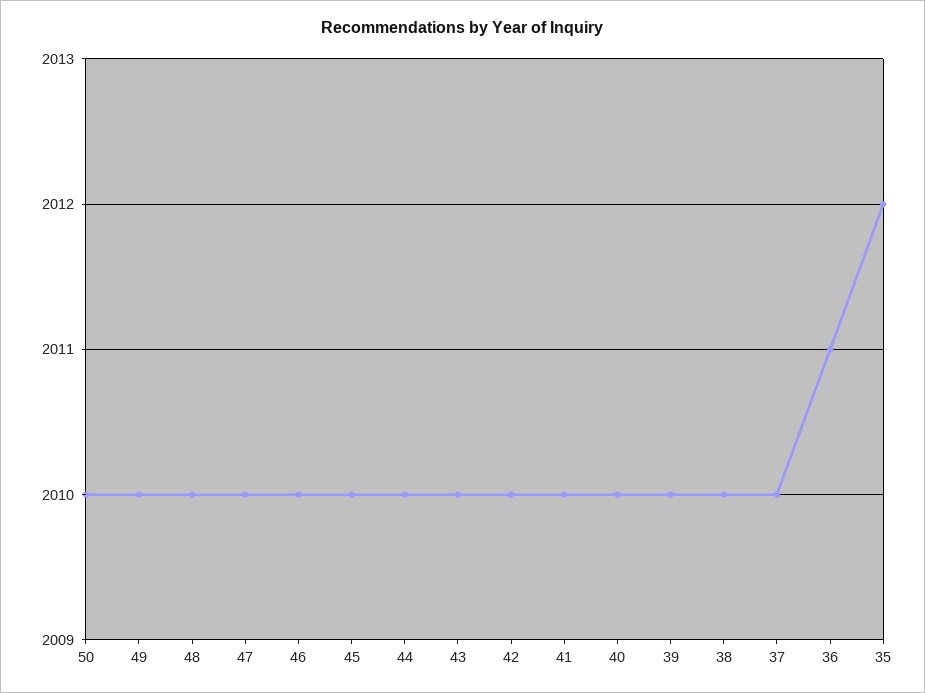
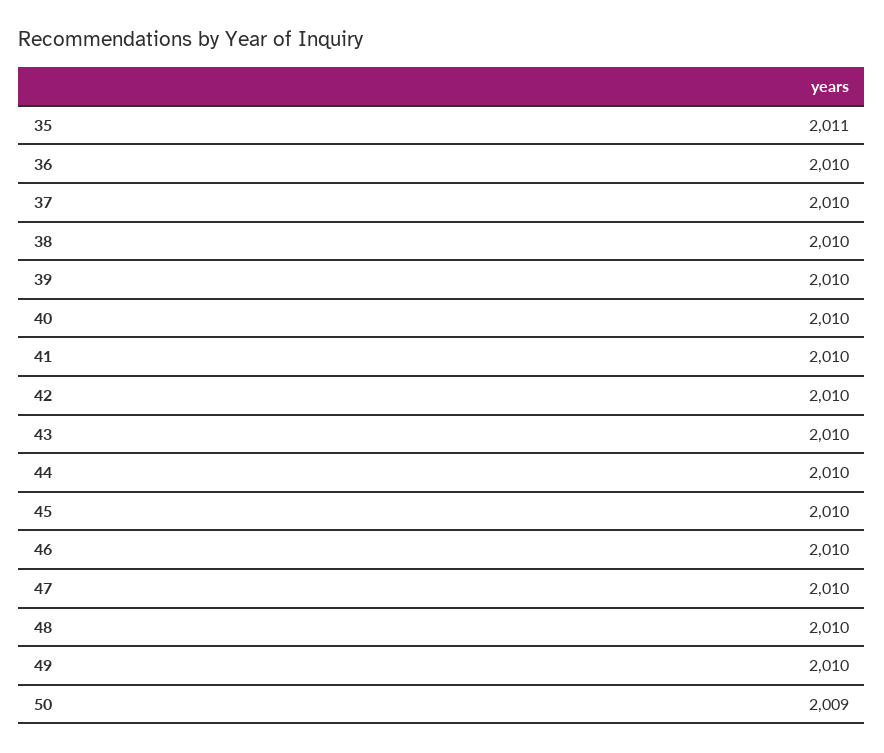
50: 2010 -> 2009
36: 2011 -> 2010
35: 2012 -> 2011

